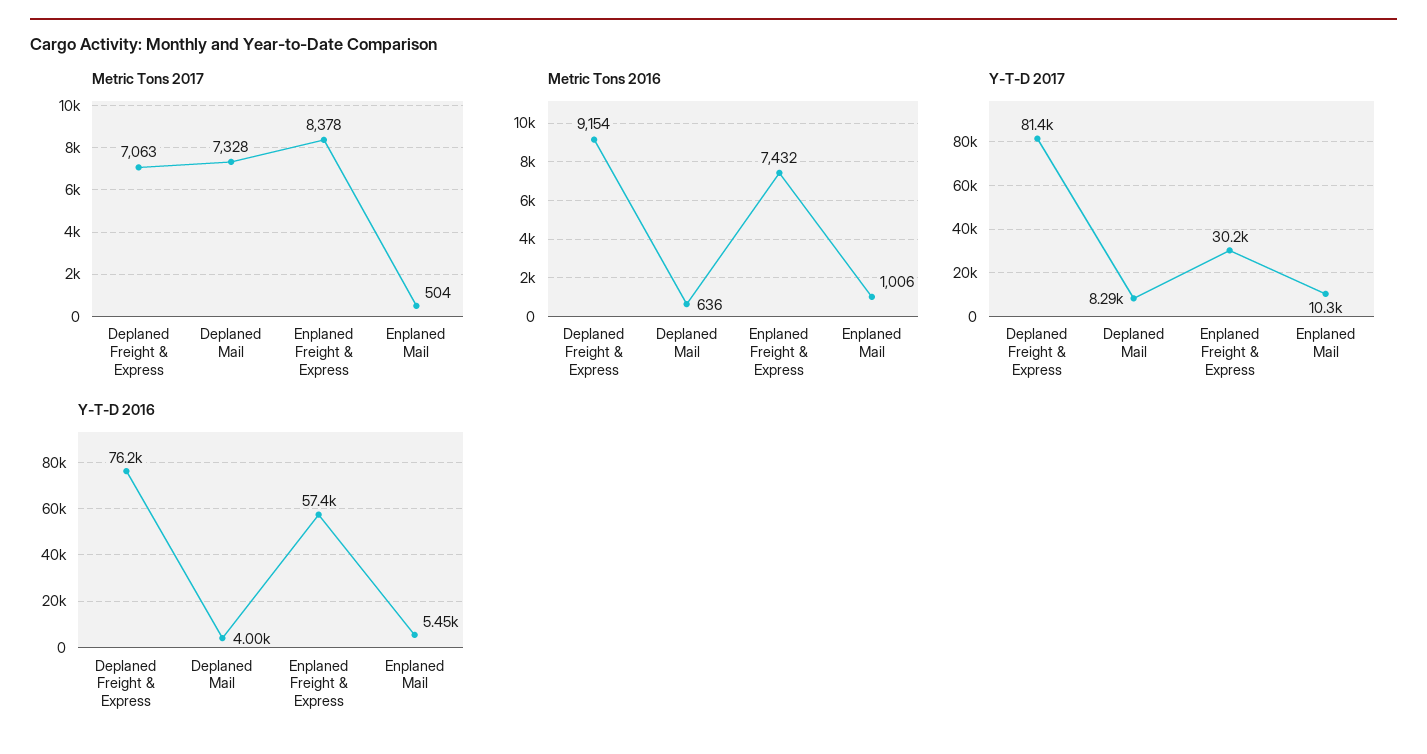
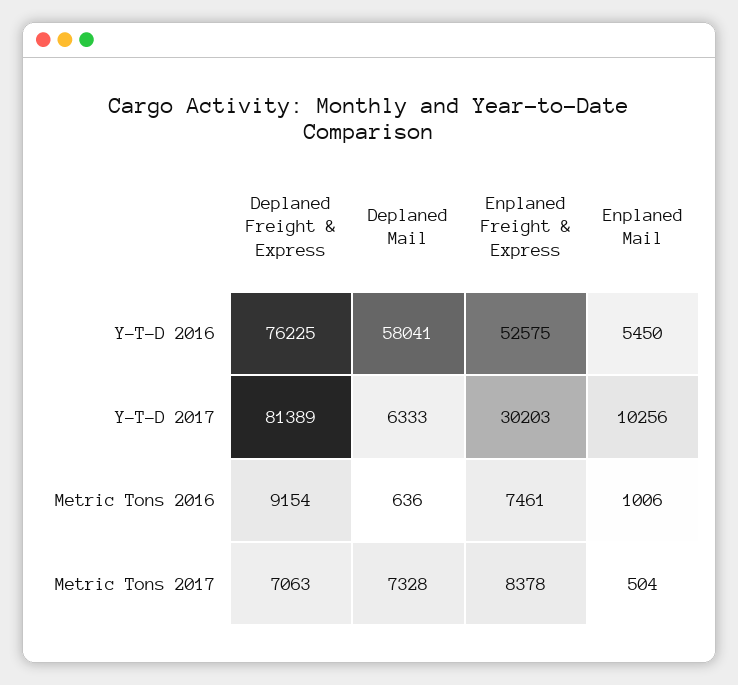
Metric Tons 2016, Enplaned Freight & Express: 7432 -> 7461
Y-T-D 2017, Deplaned Mail: 8290 -> 6333
Y-T-D 2016, Deplaned Mail: 4000 -> 58041
Y-T-D 2016, Enplaned Freight & Express: 57400 -> 52575

